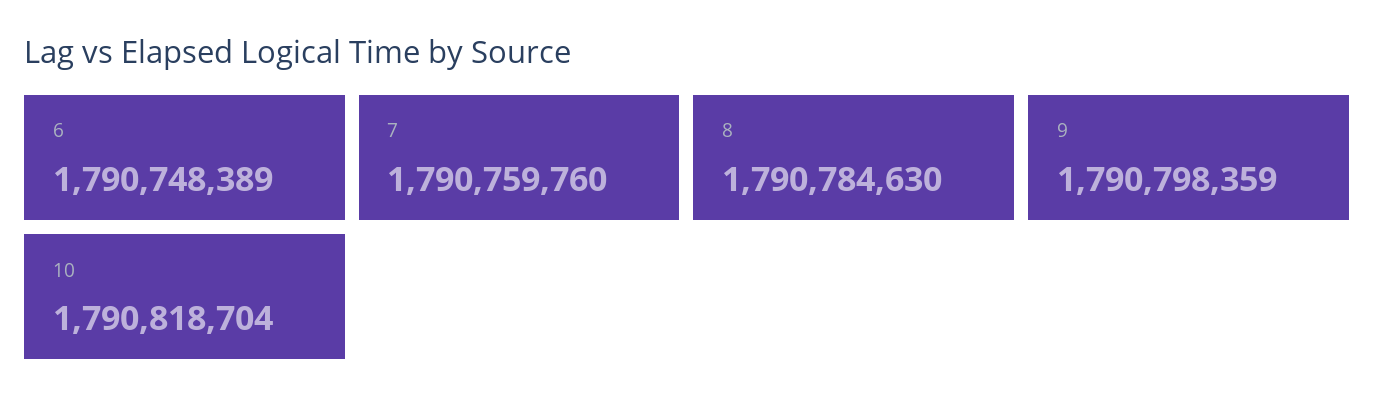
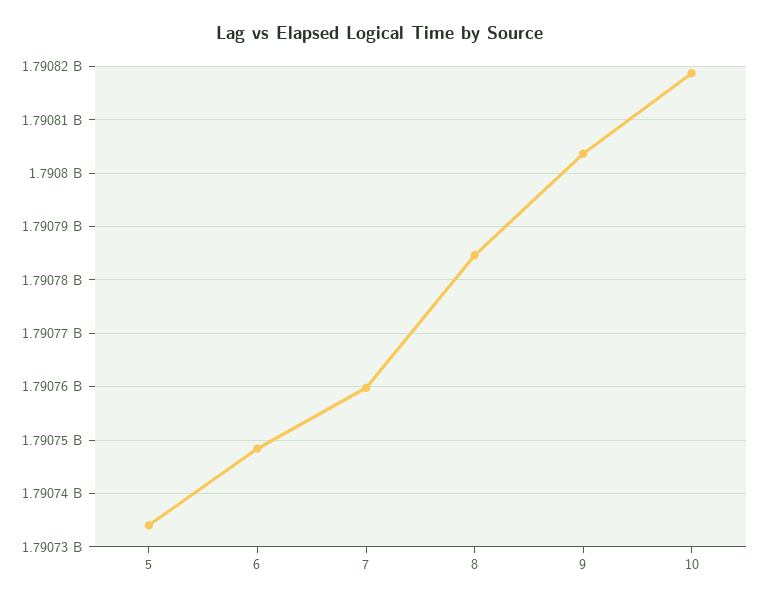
9: 1790798359 -> 1790804000
5: none -> 1790734000

